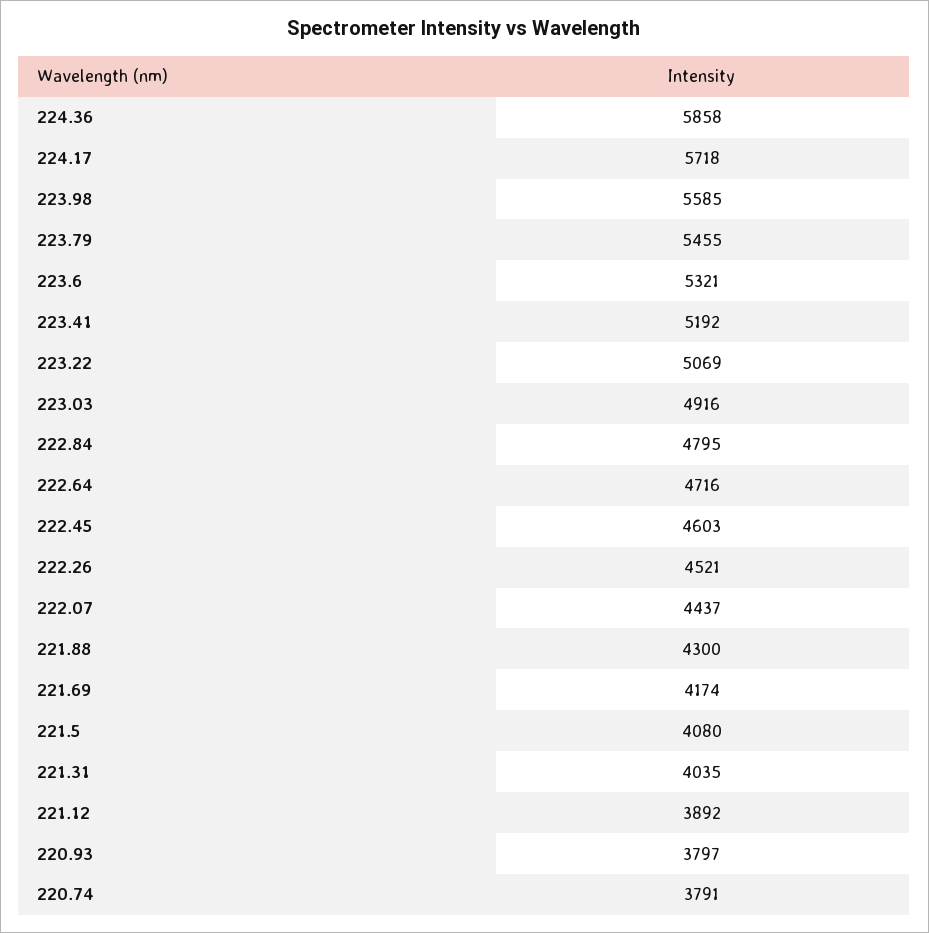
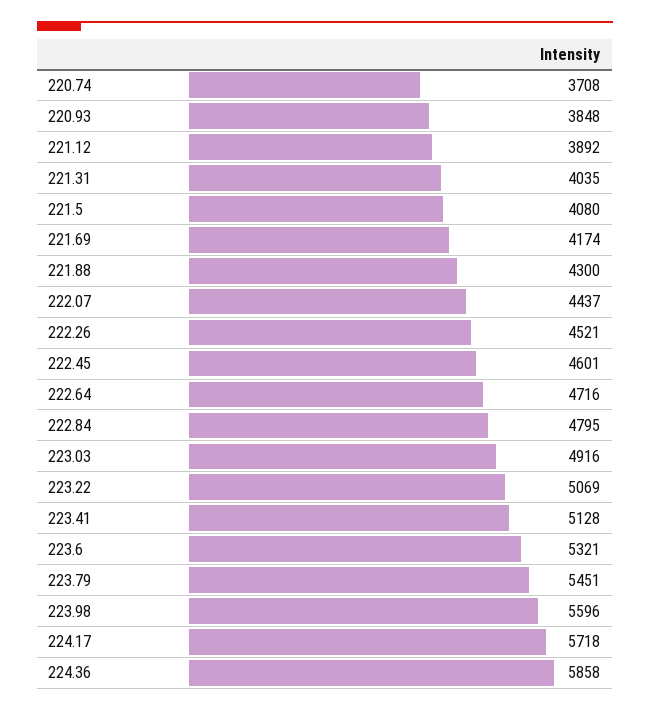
223.98: 5585 -> 5596
223.79: 5455 -> 5451
223.41: 5192 -> 5128
222.45: 4603 -> 4601
220.93: 3797 -> 3848
220.74: 3791 -> 3708

